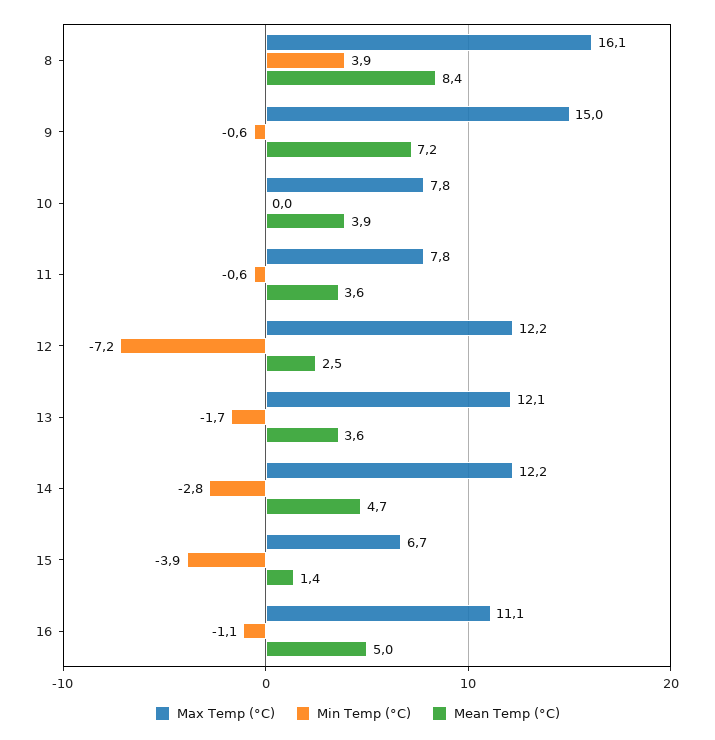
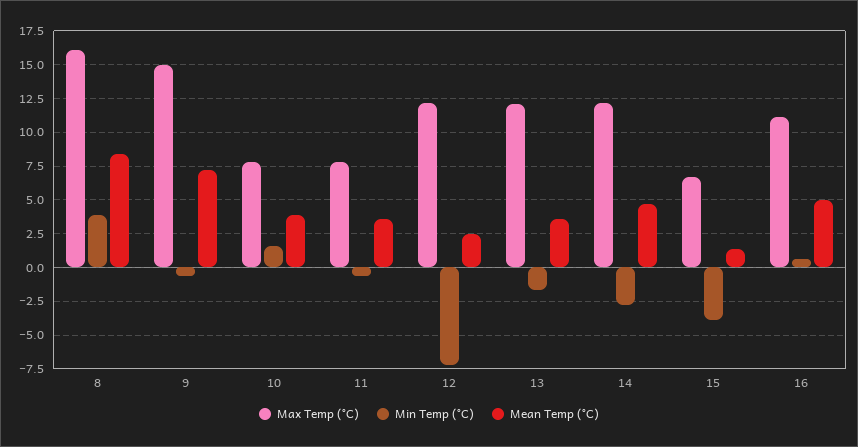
Min Temp (°C), 10: 0 -> 1.5
Min Temp (°C), 16: -1.1 -> 0.5

